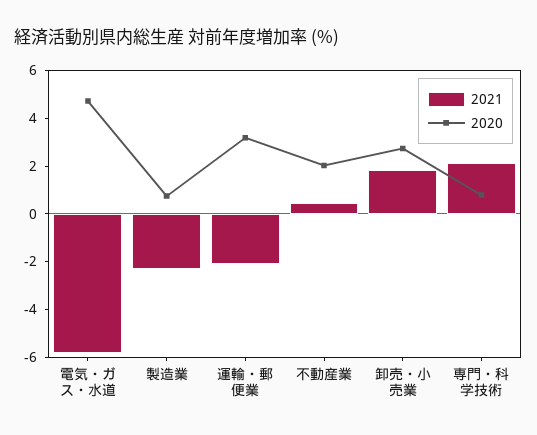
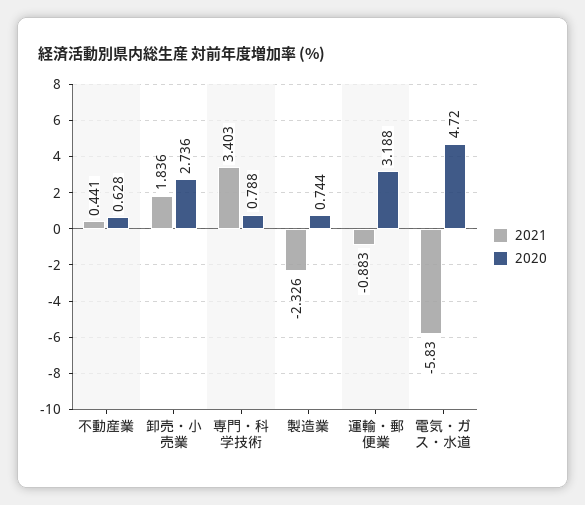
2021, 運輸・郵便業: -2 -> -0.883
2020, 不動産業: 2 -> 0.628
2021, 専門・科学技術: 2 -> 3.403

